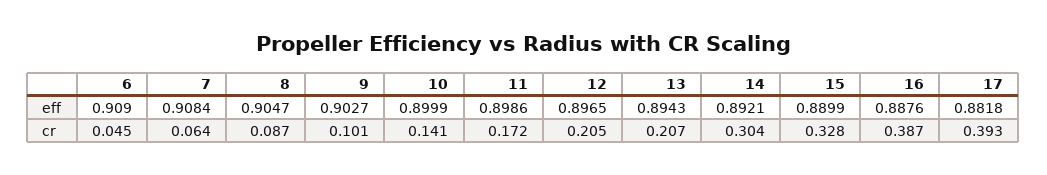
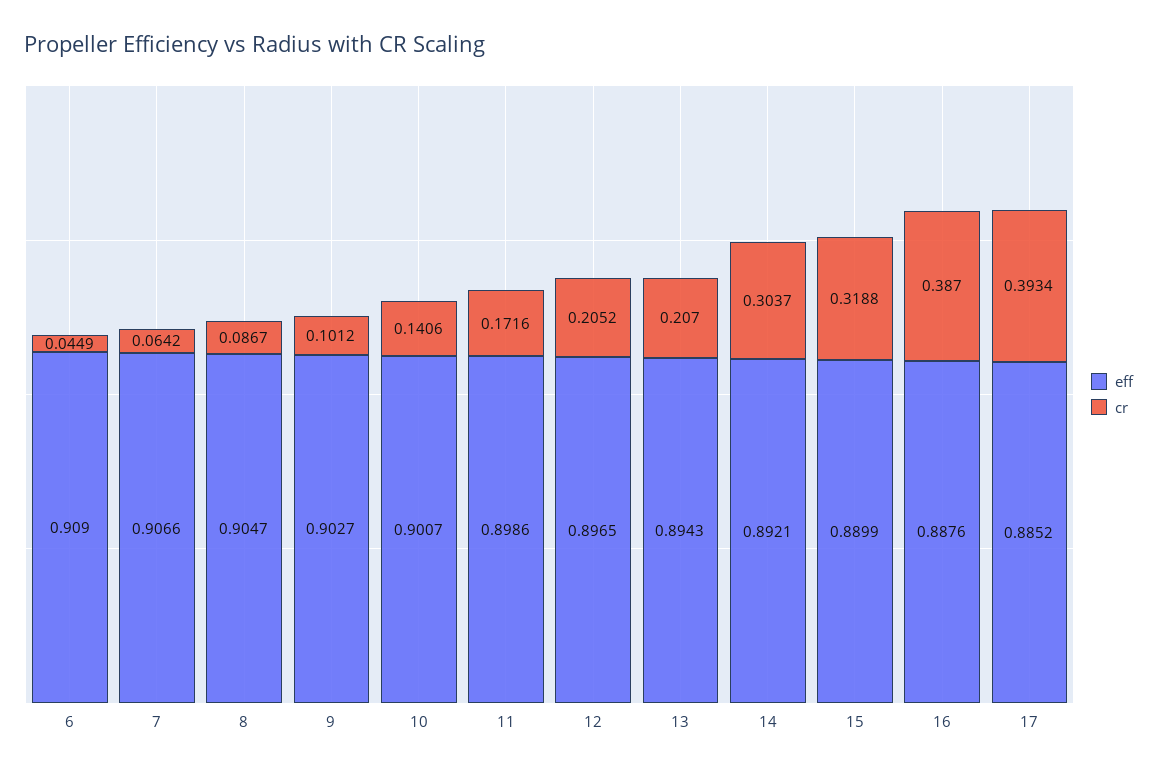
eff, 7: 0.9084 -> 0.9066
eff, 10: 0.8999 -> 0.9007
eff, 17: 0.8818 -> 0.8852
cr, 15: 0.328 -> 0.3188

